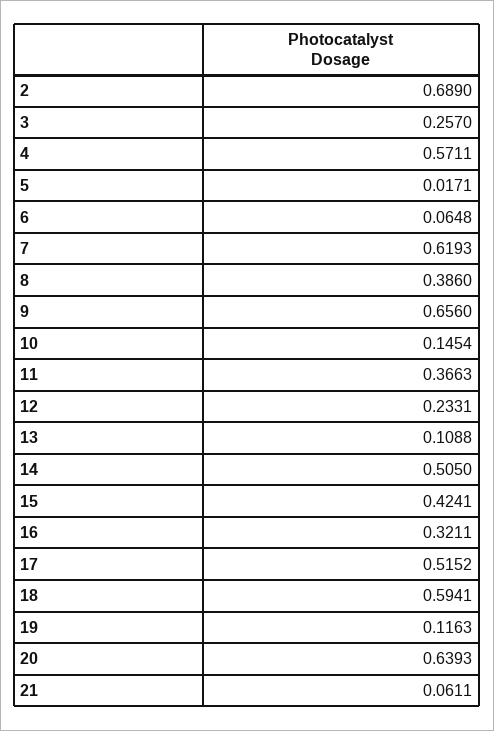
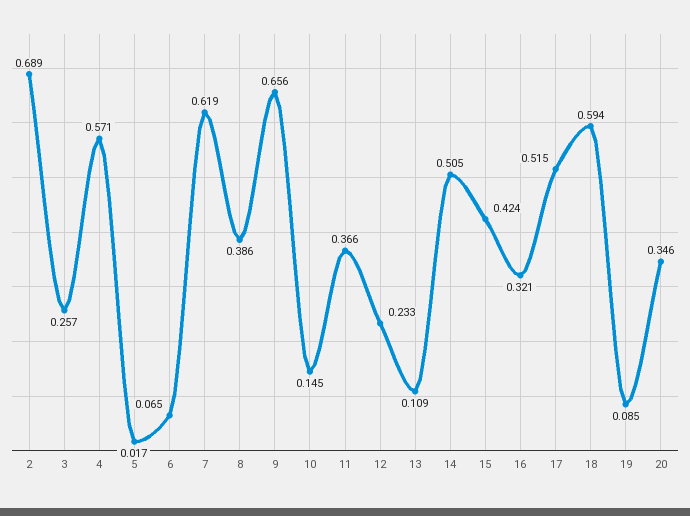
19: 0.1163 -> 0.085
20: 0.6393 -> 0.346
21: 0.0611 -> none

